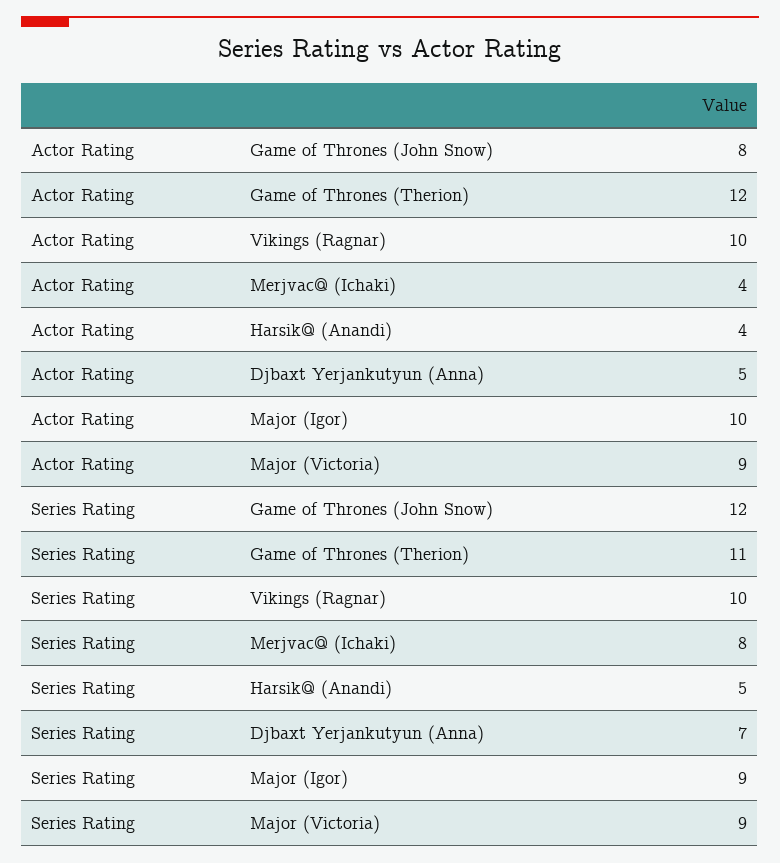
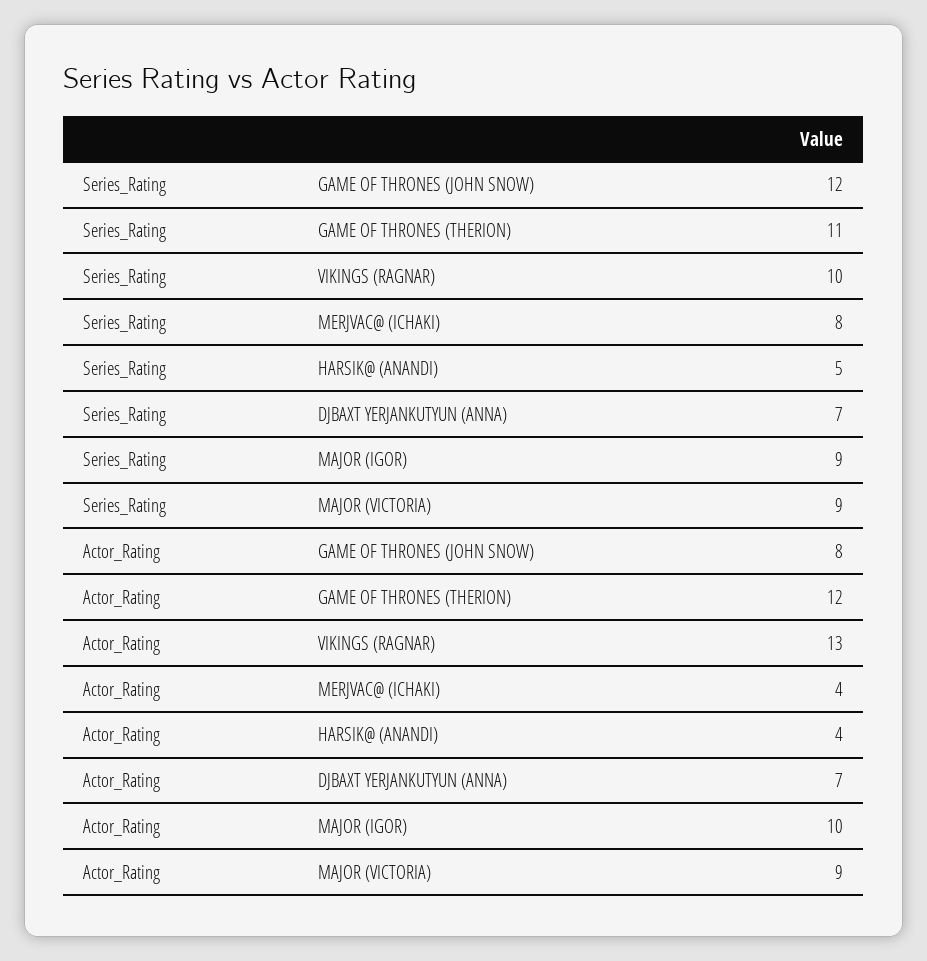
Actor Rating, Vikings (Ragnar): 10 -> 13
Actor Rating, Djbaxt Yerjankutyun (Anna): 5 -> 7

